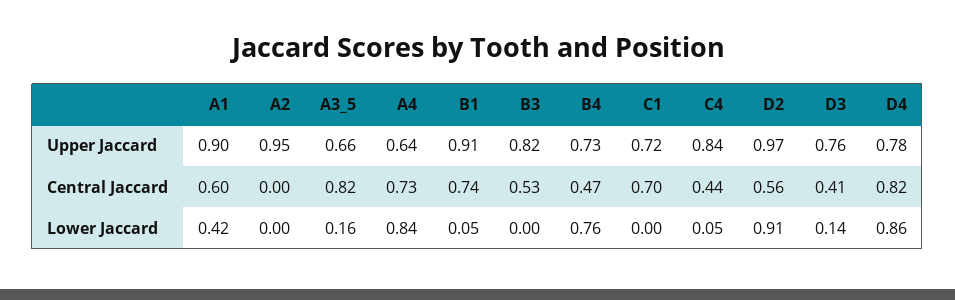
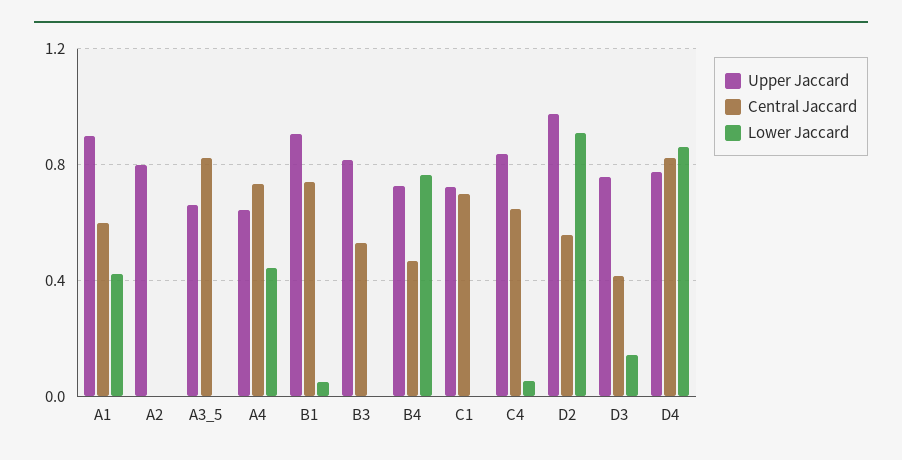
Upper Jaccard, A2: 0.95 -> 0.8
Central Jaccard, C4: 0.44 -> 0.65
Lower Jaccard, A3_5: 0.16 -> 0
Lower Jaccard, A4: 0.84 -> 0.45

